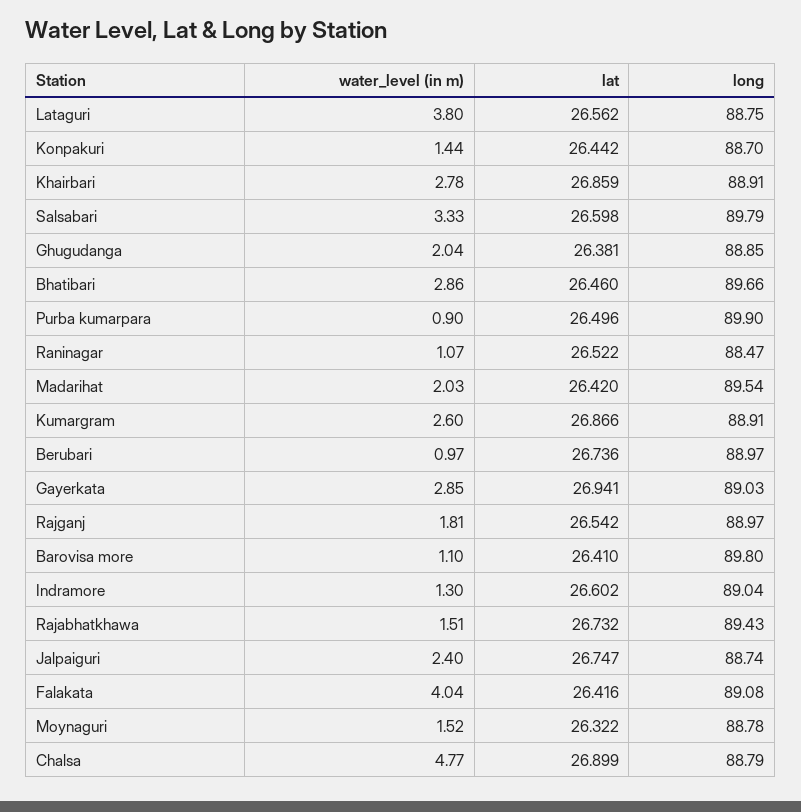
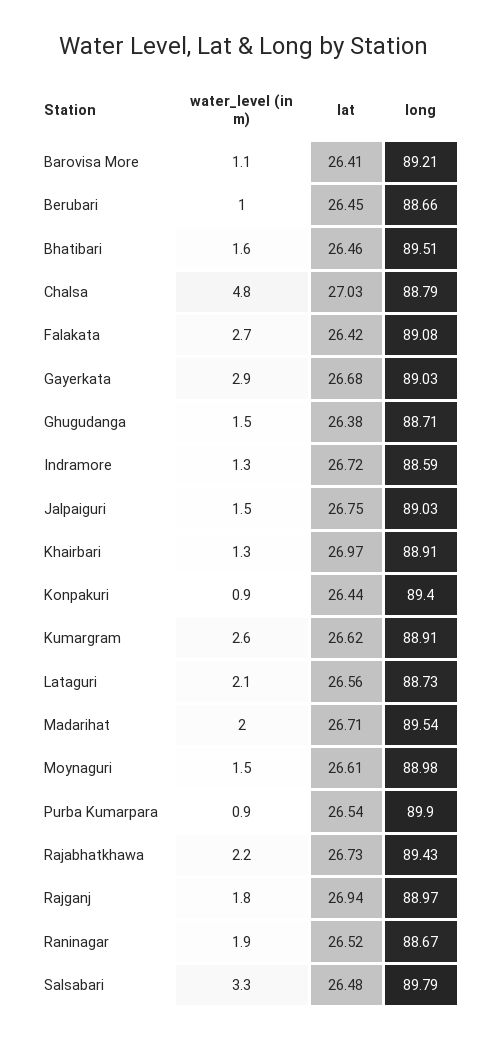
water_level (in m), Lataguri: 3.8 -> 2.1
long, Lataguri: 88.75 -> 88.73
water_level (in m), Konpakuri: 1.44 -> 0.9
long, Konpakuri: 88.7 -> 89.4
water_level (in m), Khairbari: 2.78 -> 1.3
lat, Khairbari: 26.859 -> 26.97
lat, Salsabari: 26.598 -> 26.48
water_level (in m), Ghugudanga: 2.04 -> 1.5
long, Ghugudanga: 88.85 -> 88.71
water_level (in m), Bhatibari: 2.86 -> 1.6
long, Bhatibari: 89.66 -> 89.51
lat, Purba kumarpara: 26.496 -> 26.54
water_level (in m), Raninagar: 1.07 -> 1.9
long, Raninagar: 88.47 -> 88.67
lat, Madarihat: 26.42 -> 26.71
lat, Kumargram: 26.866 -> 26.62
lat, Berubari: 26.736 -> 26.45
long, Berubari: 88.97 -> 88.66
lat, Gayerkata: 26.941 -> 26.68
lat, Rajganj: 26.542 -> 26.94
long, Barovisa more: 89.8 -> 89.21
lat, Indramore: 26.602 -> 26.72
long, Indramore: 89.04 -> 88.59
water_level (in m), Rajabhatkhawa: 1.51 -> 2.2
water_level (in m), Jalpaiguri: 2.4 -> 1.5
long, Jalpaiguri: 88.74 -> 89.03
water_level (in m), Falakata: 4.04 -> 2.7
lat, Moynaguri: 26.322 -> 26.61
long, Moynaguri: 88.78 -> 88.98
lat, Chalsa: 26.899 -> 27.03

